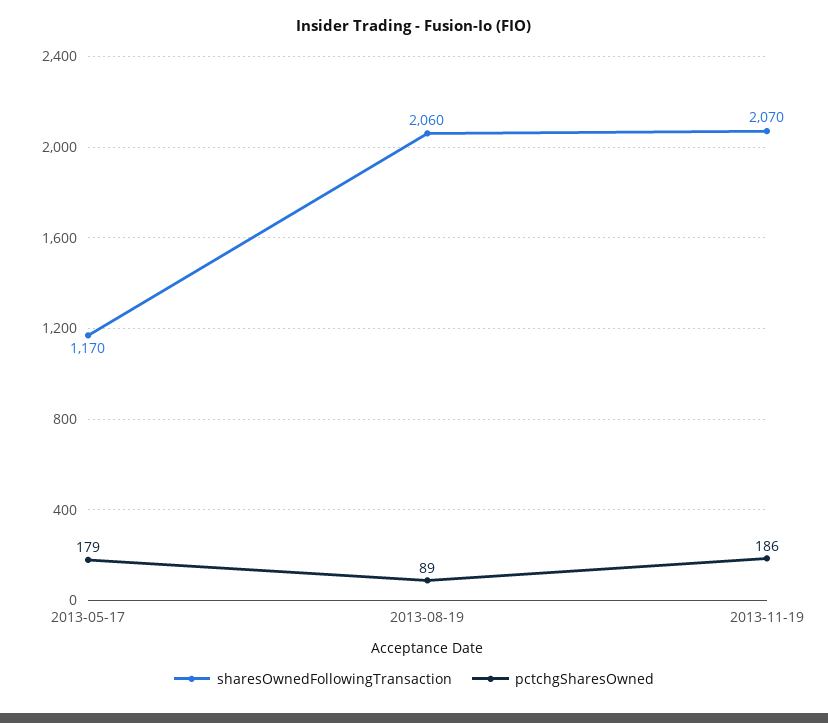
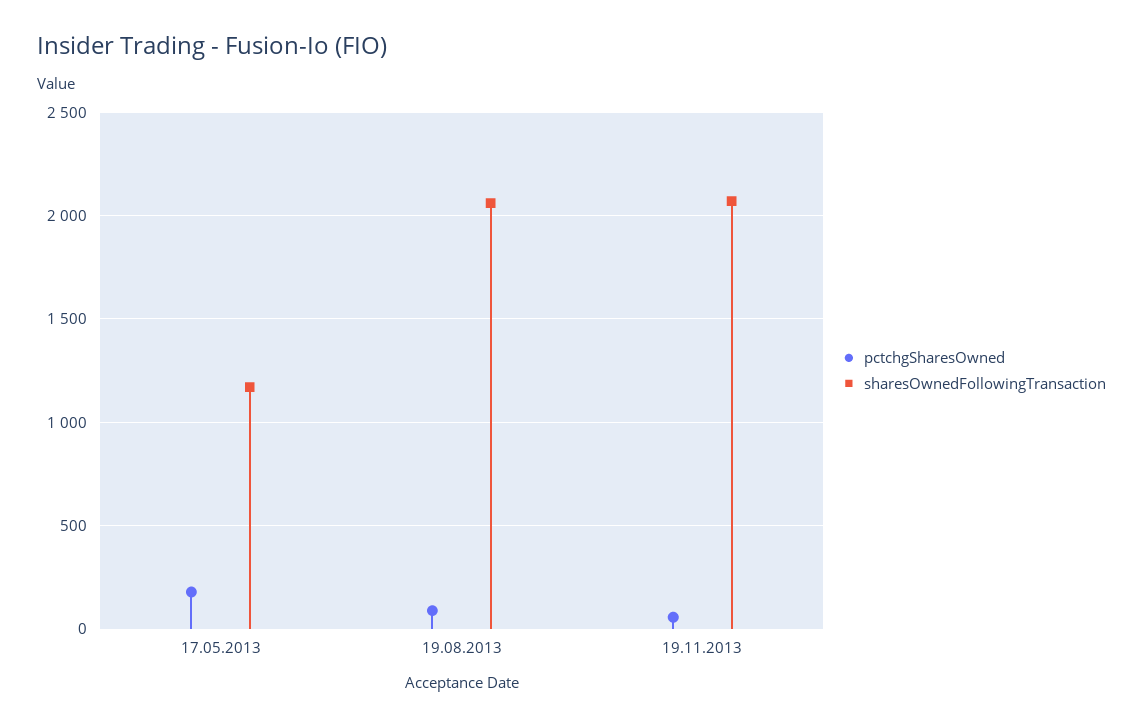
pctchgSharesOwned, 2013-11-19: 186 -> 50

